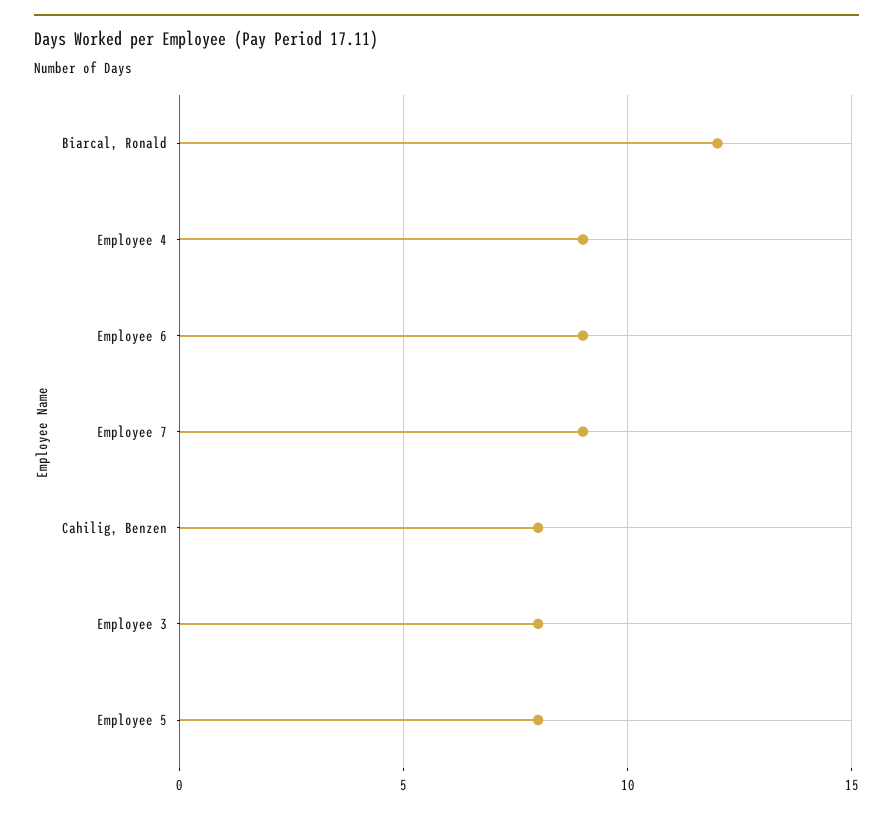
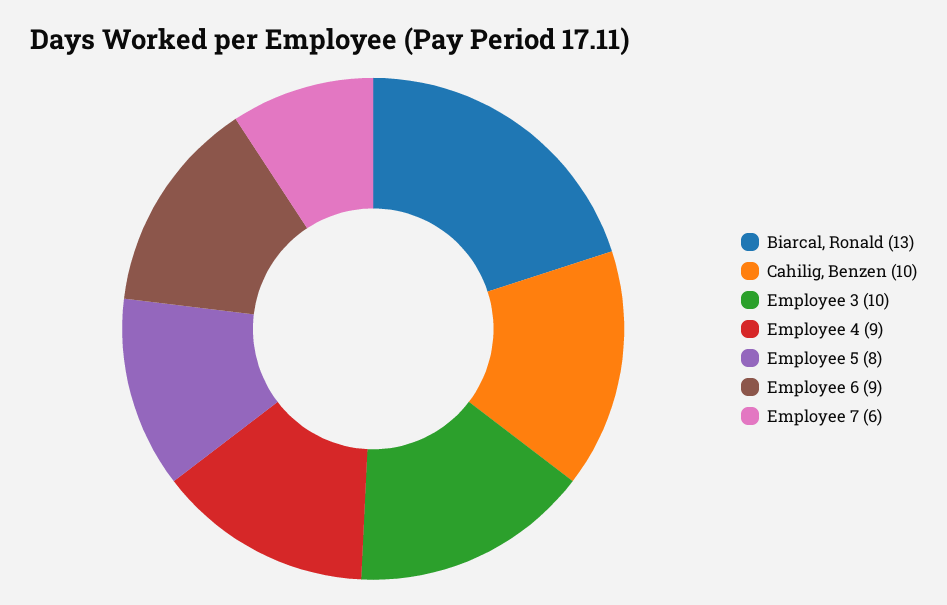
Biarcal, Ronald: 12 -> 13
Employee 7: 9 -> 6
Cahilig, Benzen: 8 -> 10
Employee 3: 8 -> 10

